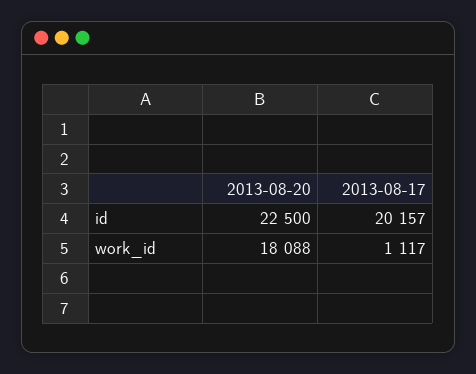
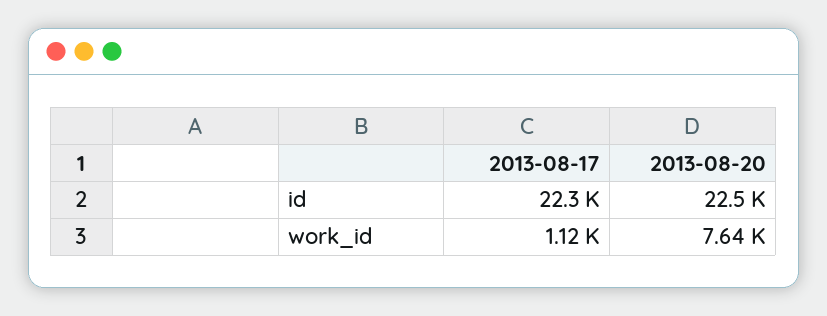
2013-08-17, id: 20157 -> 22300
2013-08-20, work_id: 18088 -> 7640

